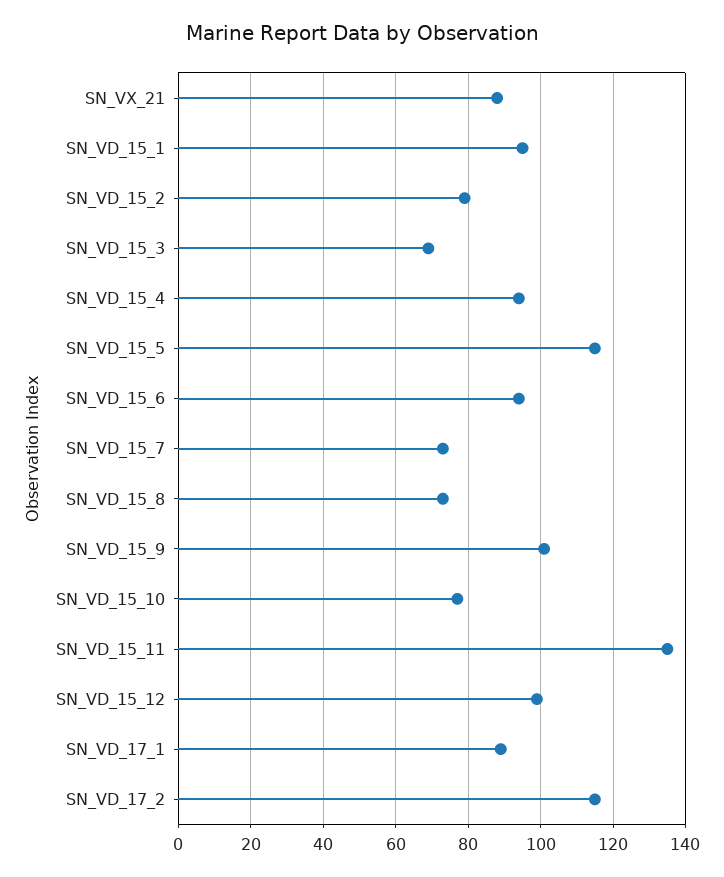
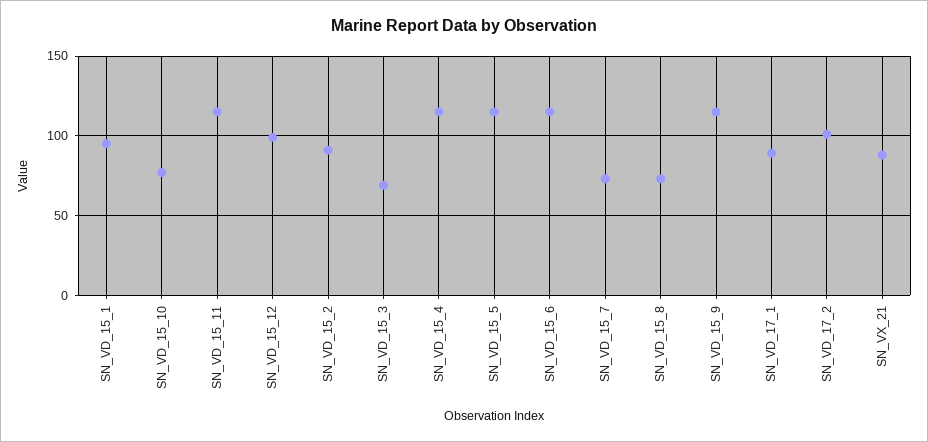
SN_VD_15_2: 80 -> 90
SN_VD_15_4: 95 -> 115
SN_VD_15_6: 95 -> 115
SN_VD_15_9: 100 -> 115
SN_VD_15_11: 135 -> 115
SN_VD_17_2: 115 -> 100

